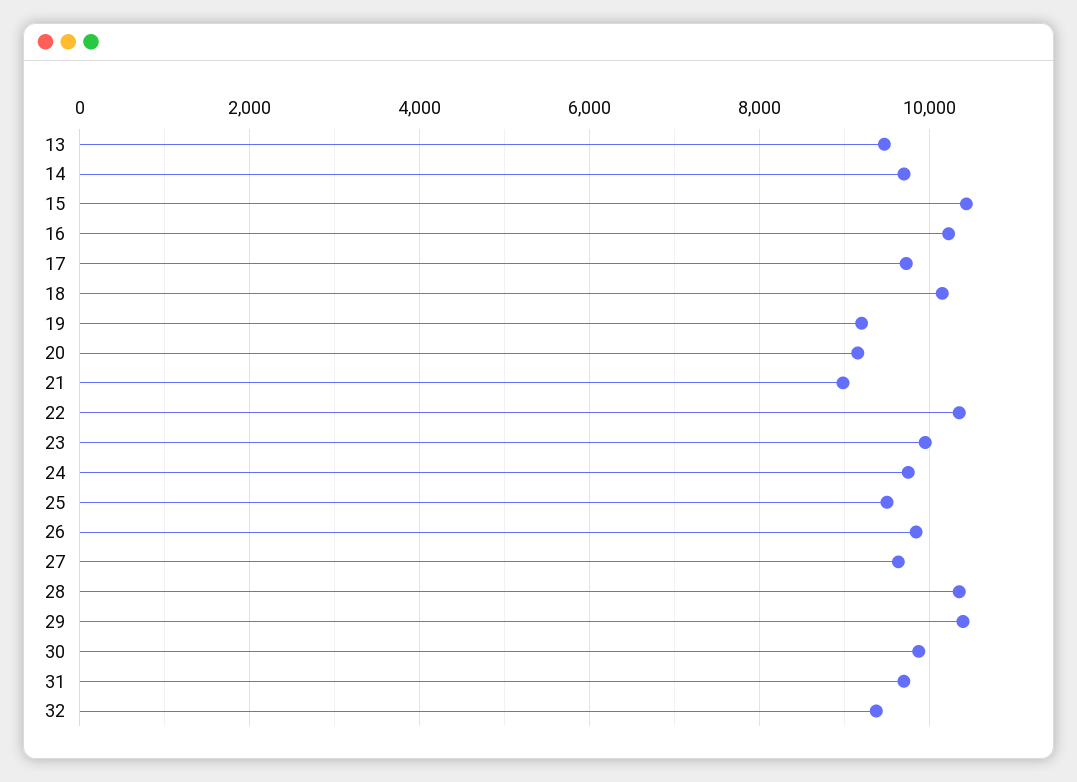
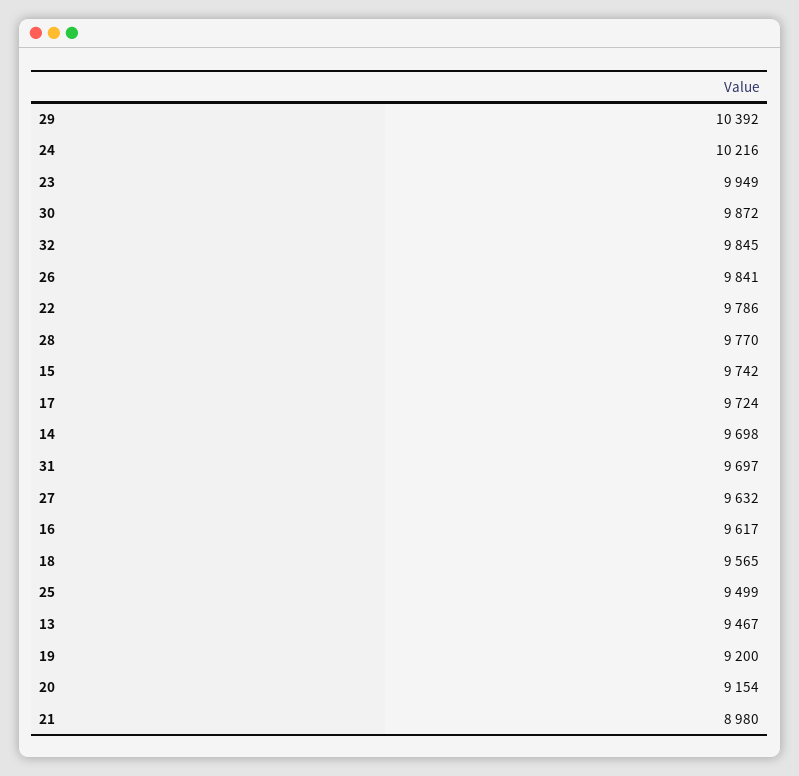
15: 10400 -> 9742
16: 10200 -> 9617
18: 10200 -> 9565
22: 10400 -> 9786
24: 9800 -> 10216
28: 10400 -> 9770
32: 9400 -> 9845

